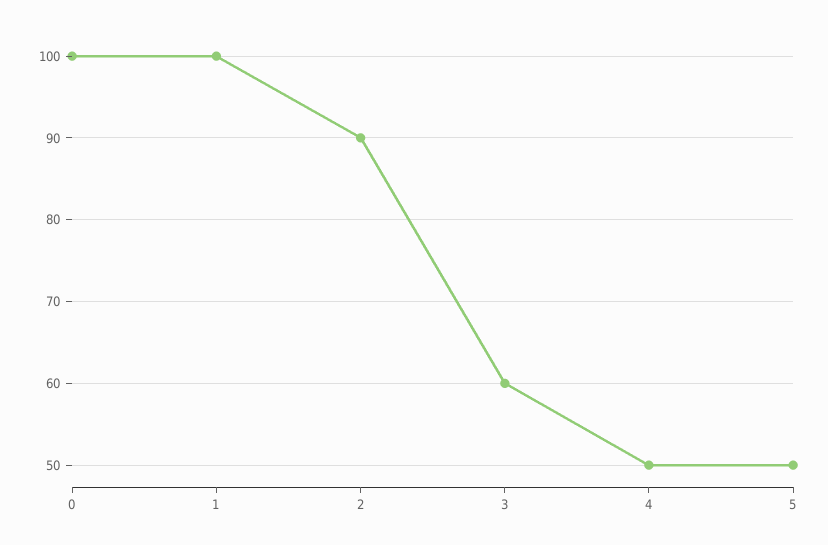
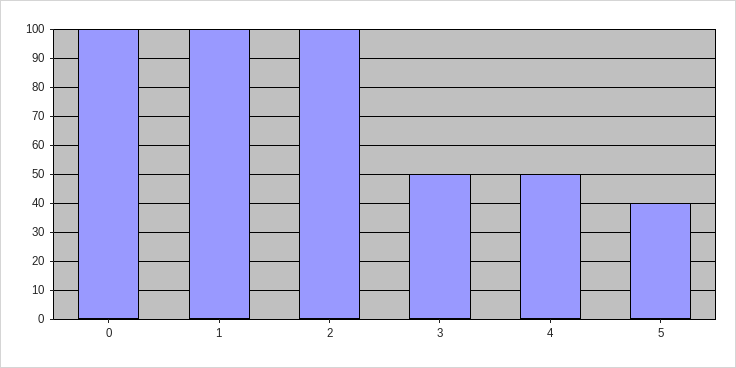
2: 90 -> 100
3: 60 -> 50
5: 50 -> 40

